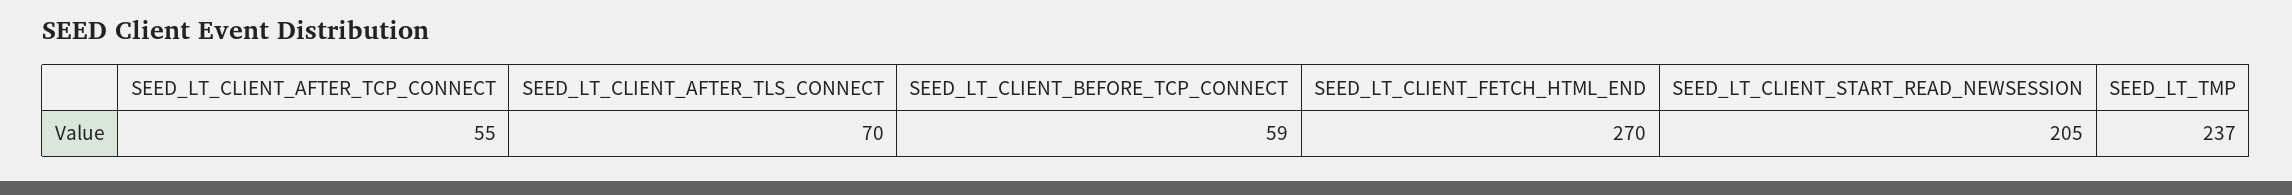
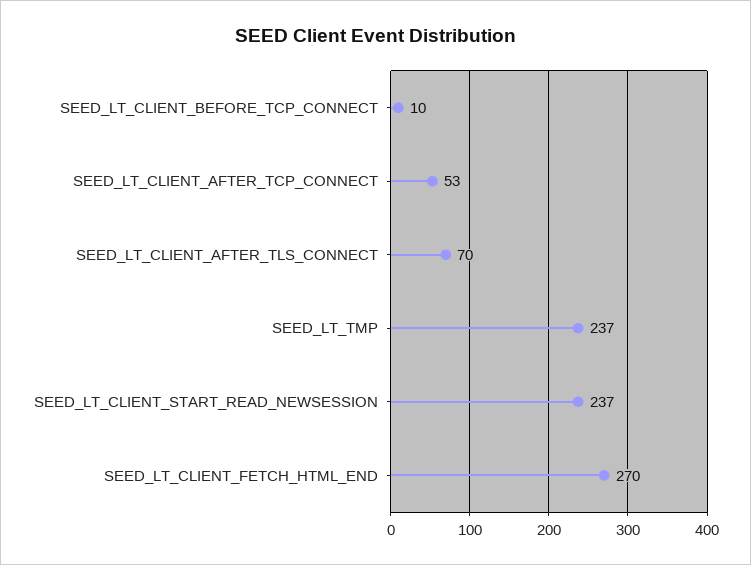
SEED_LT_CLIENT_AFTER_TCP_CONNECT: 55 -> 53
SEED_LT_CLIENT_BEFORE_TCP_CONNECT: 59 -> 10
SEED_LT_CLIENT_START_READ_NEWSESSION: 205 -> 237

